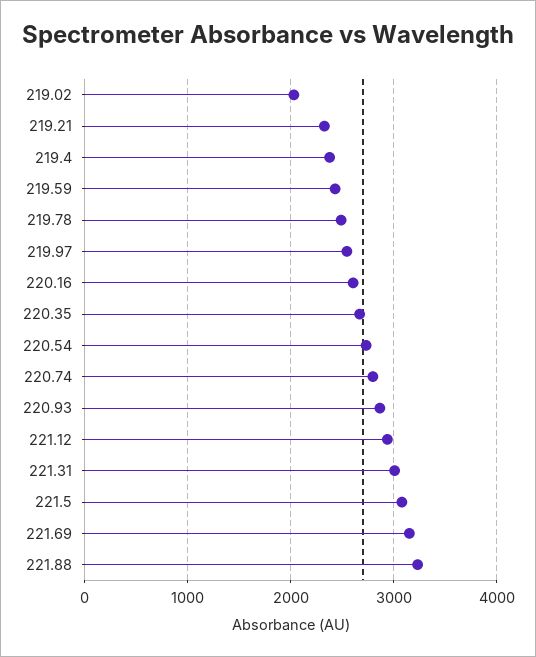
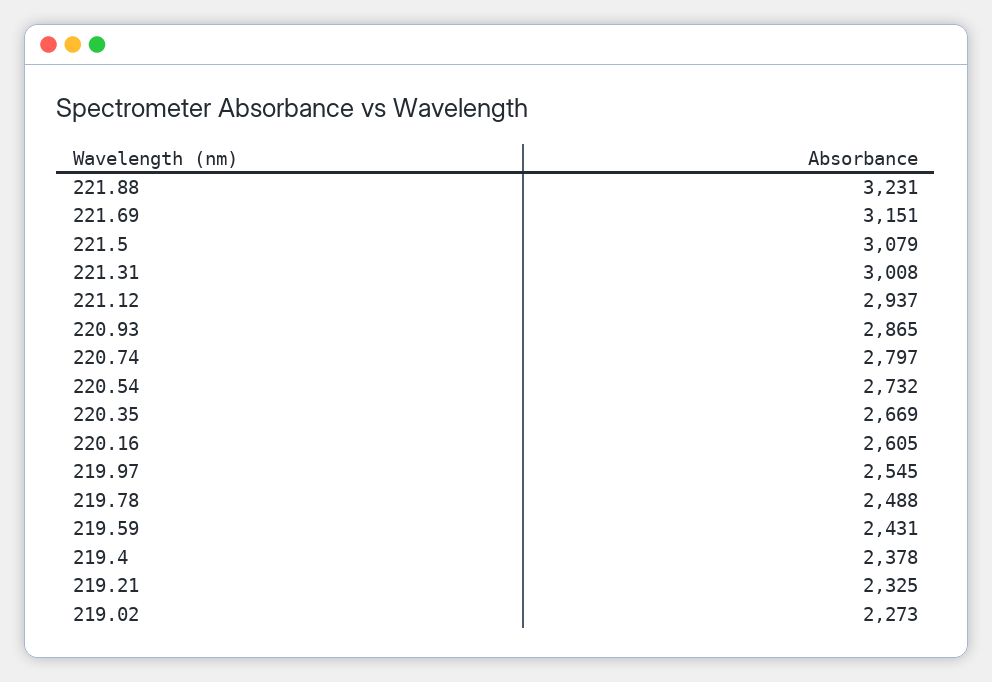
219.02: 2000 -> 2273

